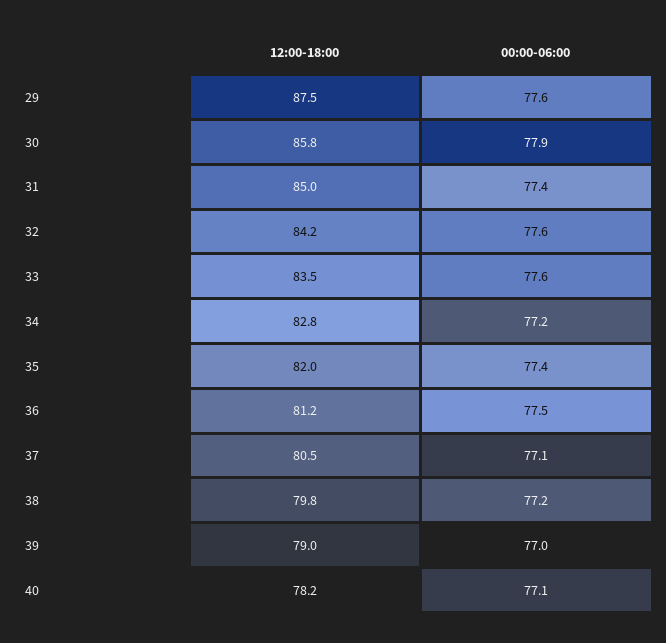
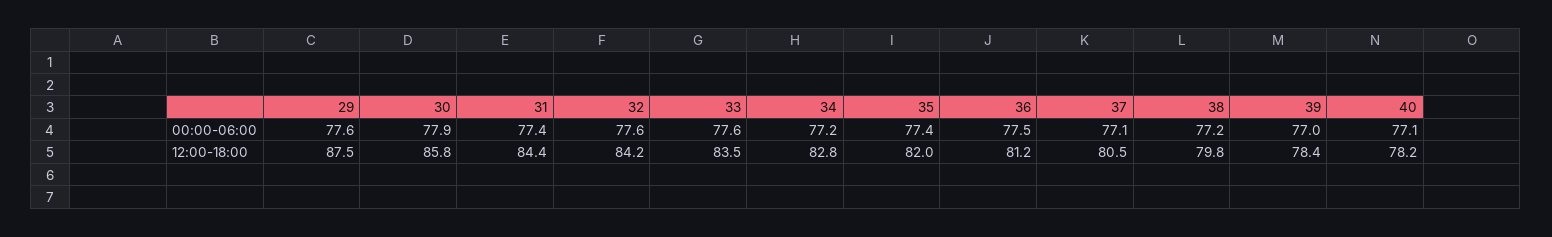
12:00-18:00, 31: 85 -> 84.4
12:00-18:00, 39: 79 -> 78.4

